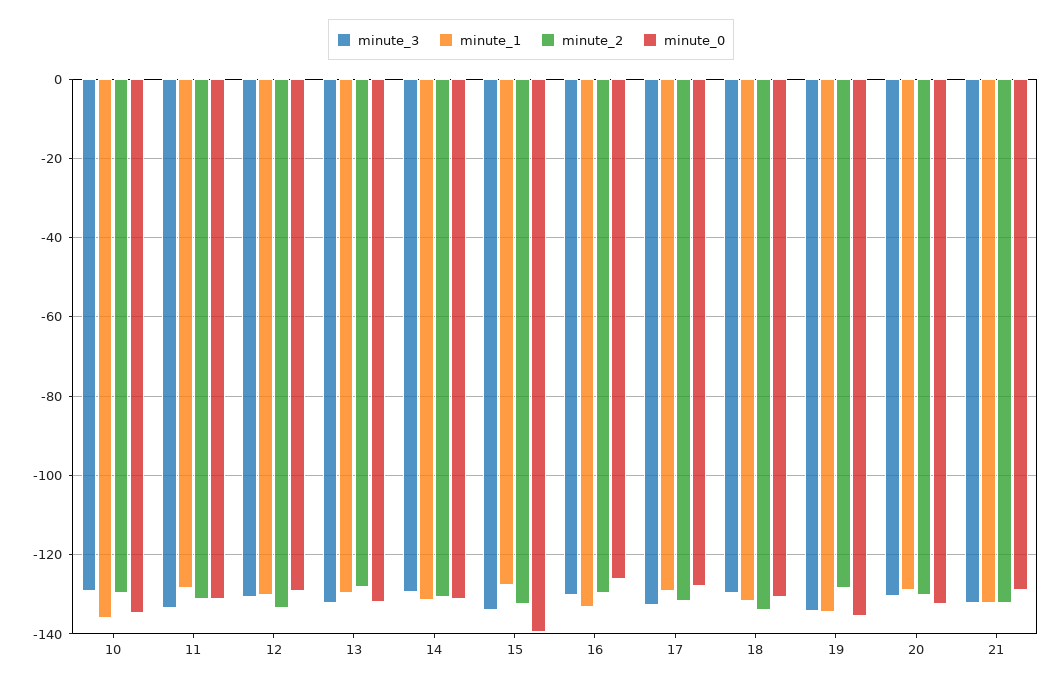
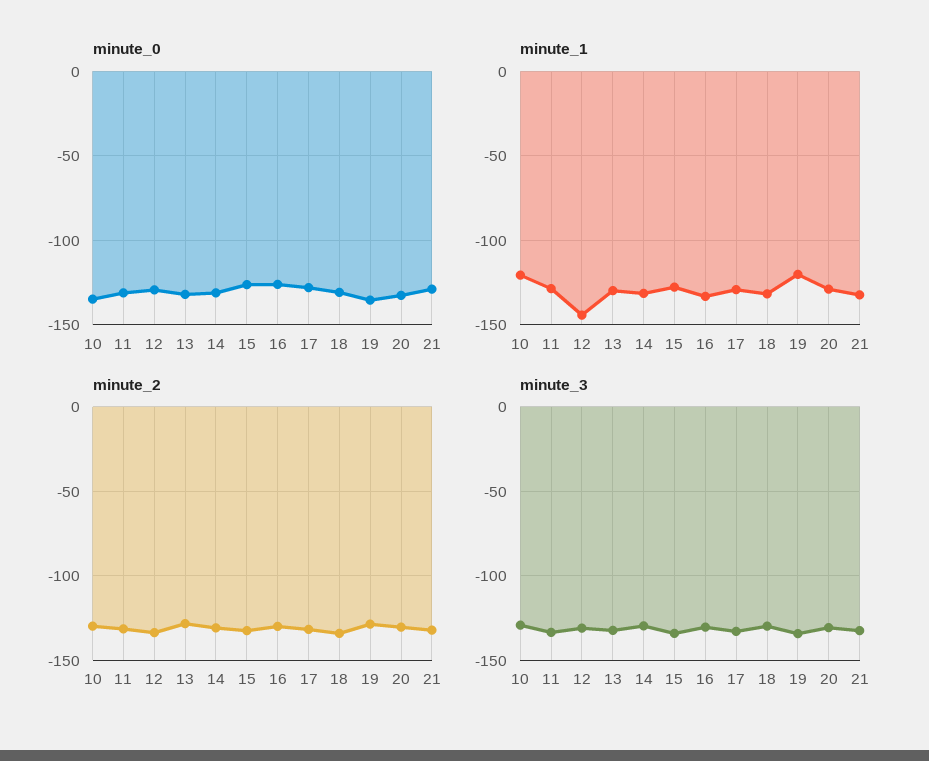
minute_1, 10: -136 -> -120
minute_1, 12: -130 -> -145
minute_0, 15: -140 -> -125
minute_1, 19: -134 -> -120

